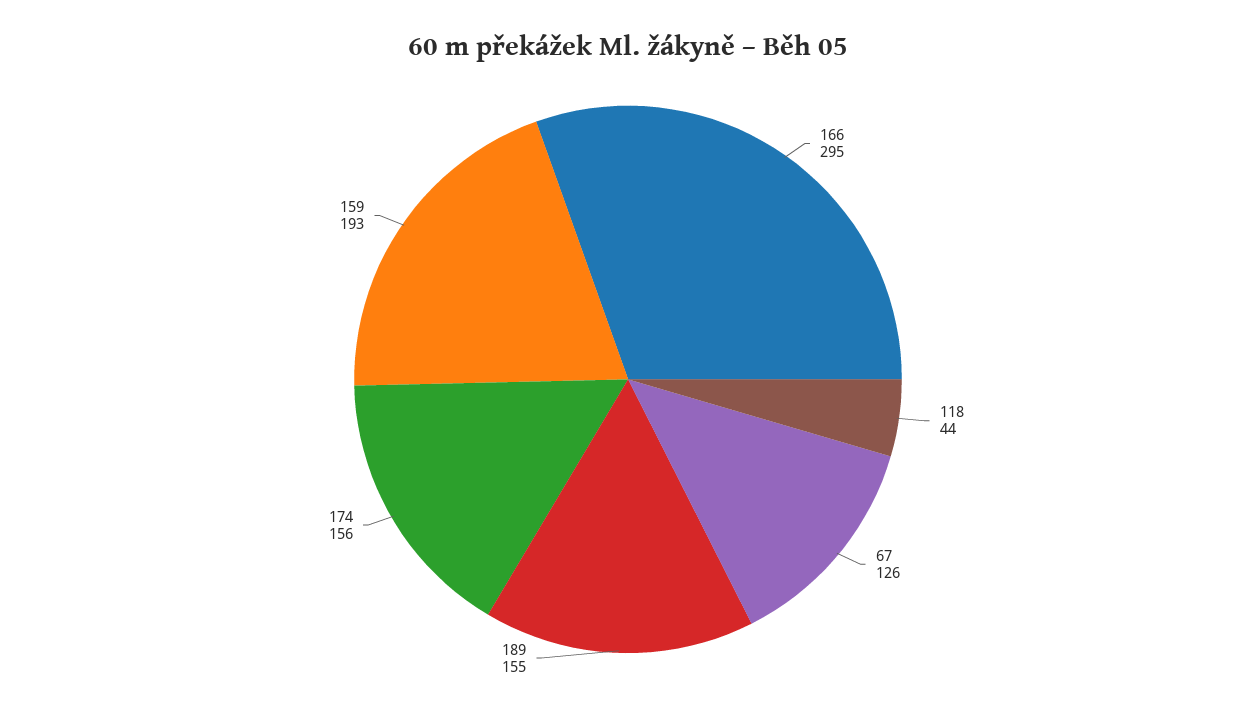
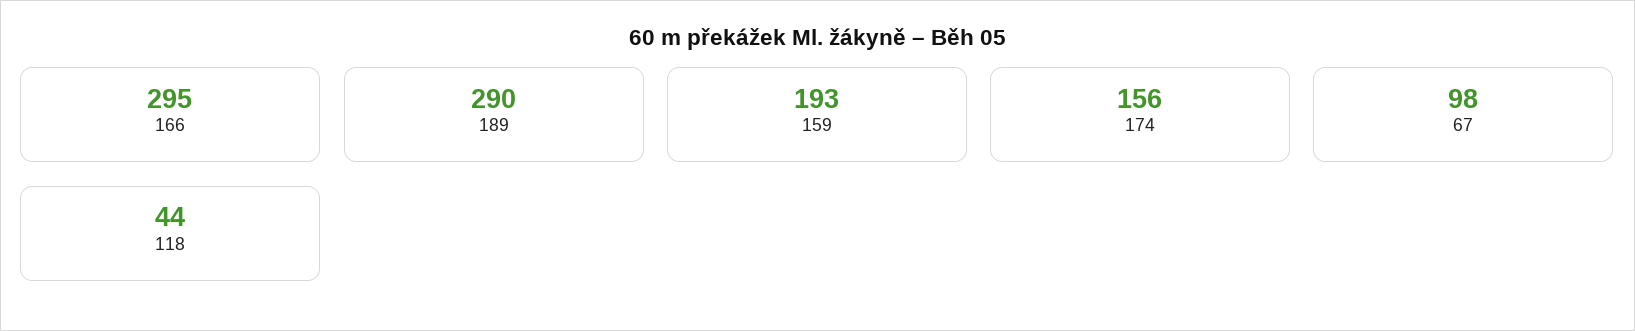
67: 126 -> 98
189: 155 -> 290

